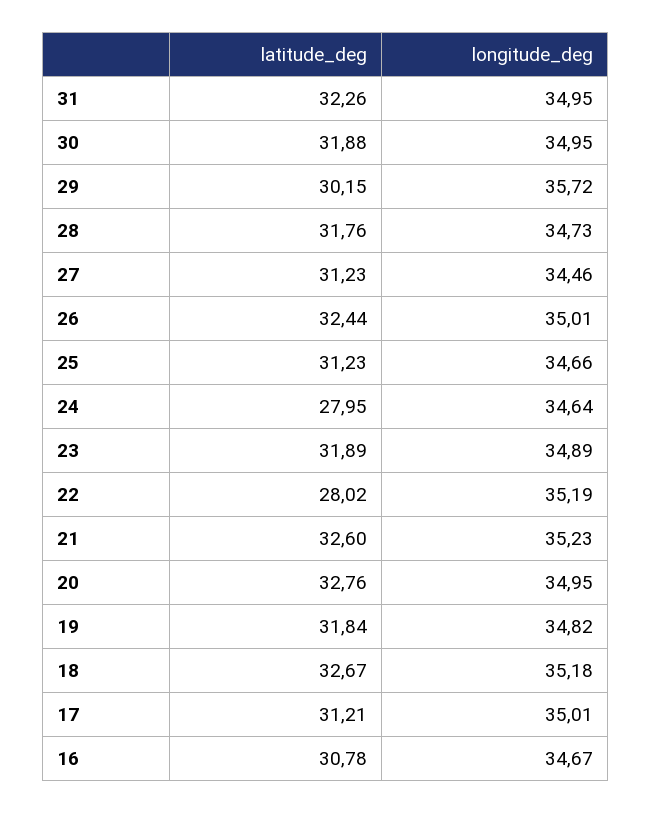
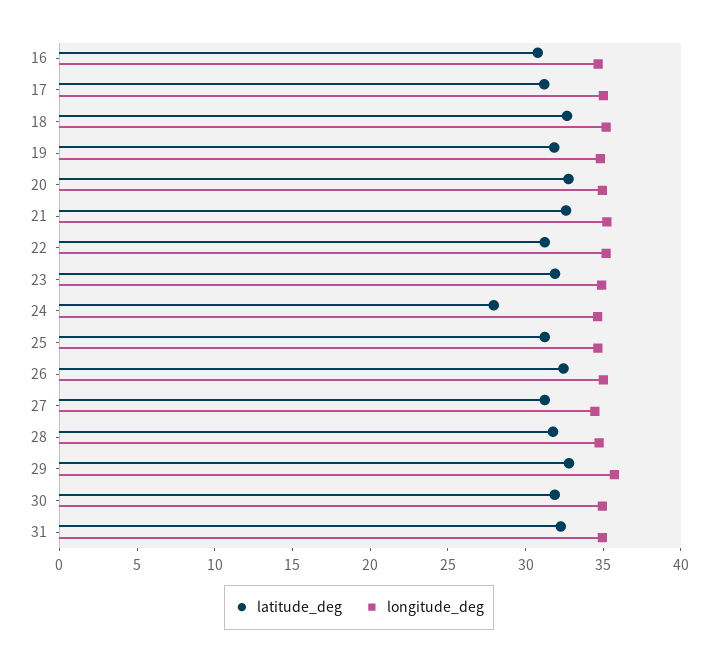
latitude_deg, 29: 30.15 -> 33
latitude_deg, 22: 28.02 -> 31

